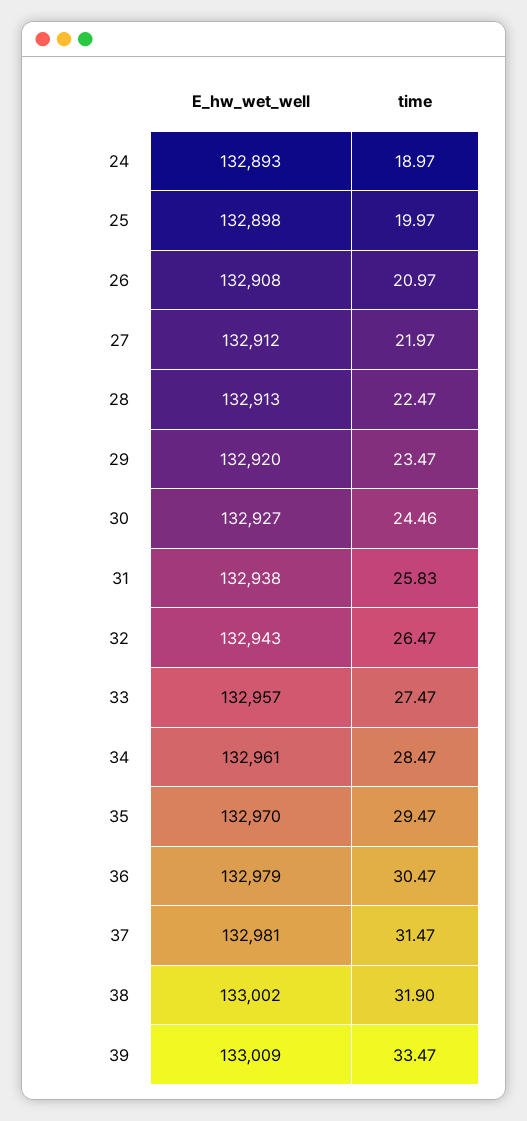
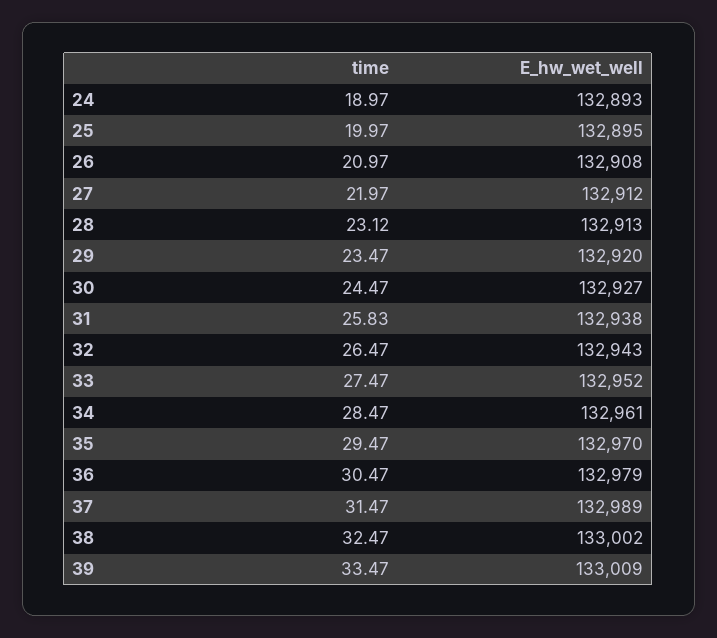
E_hw_wet_well, 25: 132898 -> 132895
time, 28: 22.47 -> 23.12
time, 30: 24.46 -> 24.47
E_hw_wet_well, 33: 132957 -> 132952
E_hw_wet_well, 37: 132981 -> 132989
time, 38: 31.9 -> 32.47

